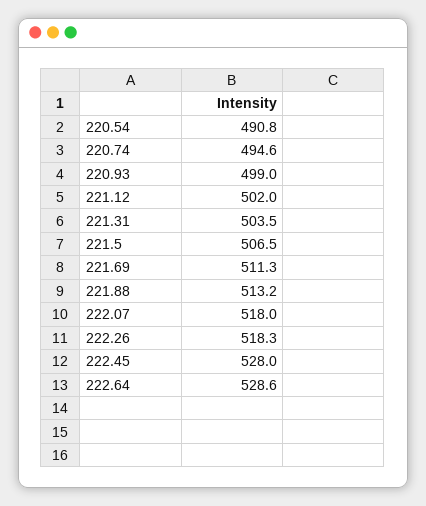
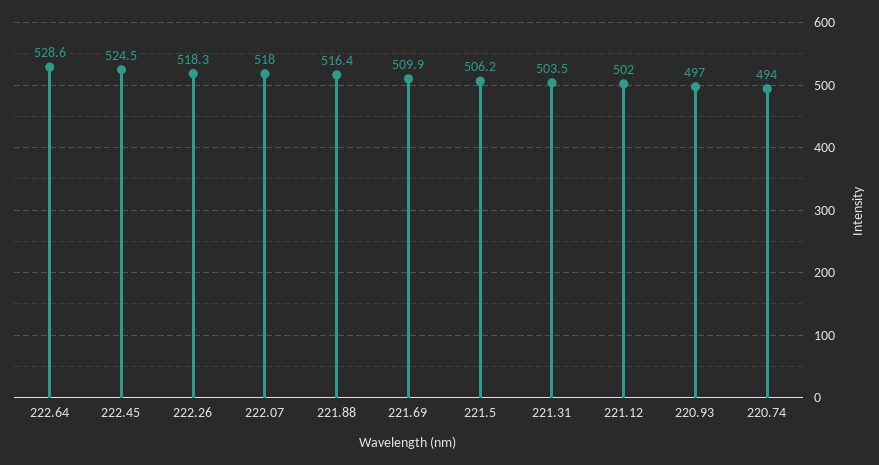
220.54: 490.8 -> none
220.74: 494.6 -> 494
220.93: 499 -> 497
221.5: 506.5 -> 506.2
221.69: 511.3 -> 509.9
221.88: 513.2 -> 516.4
222.45: 528 -> 524.5

